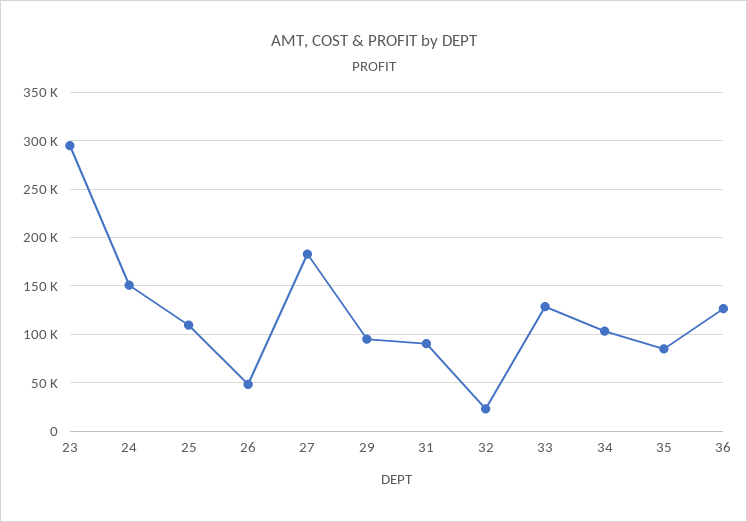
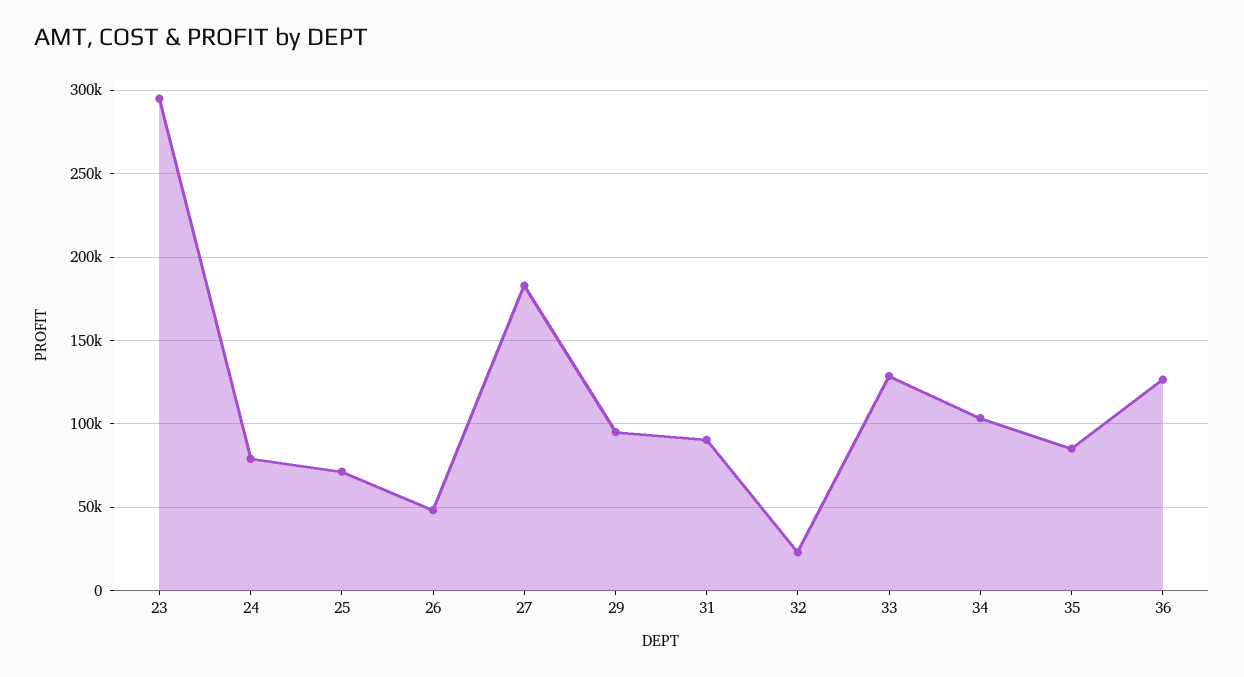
24: 150000 -> 80000
25: 110000 -> 70000

